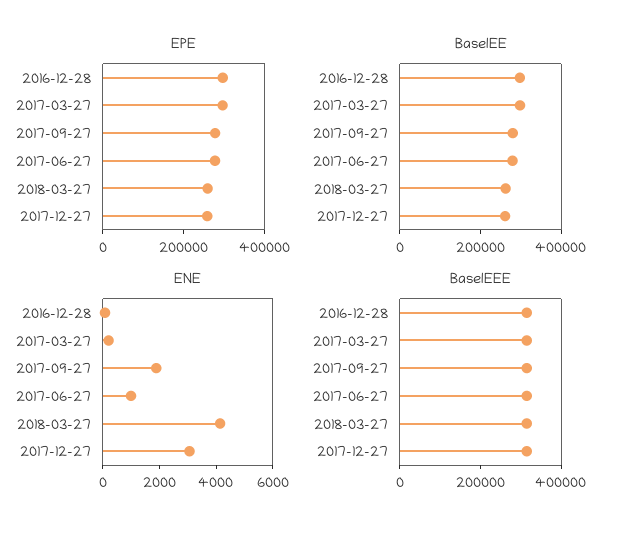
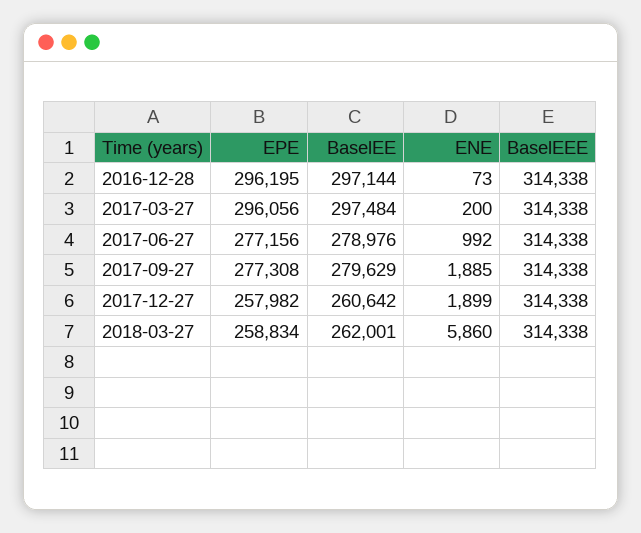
ENE, 2018-03-27: 4000 -> 5860
ENE, 2017-12-27: 3000 -> 1899

